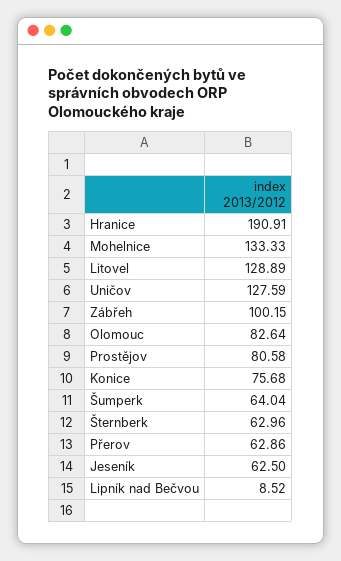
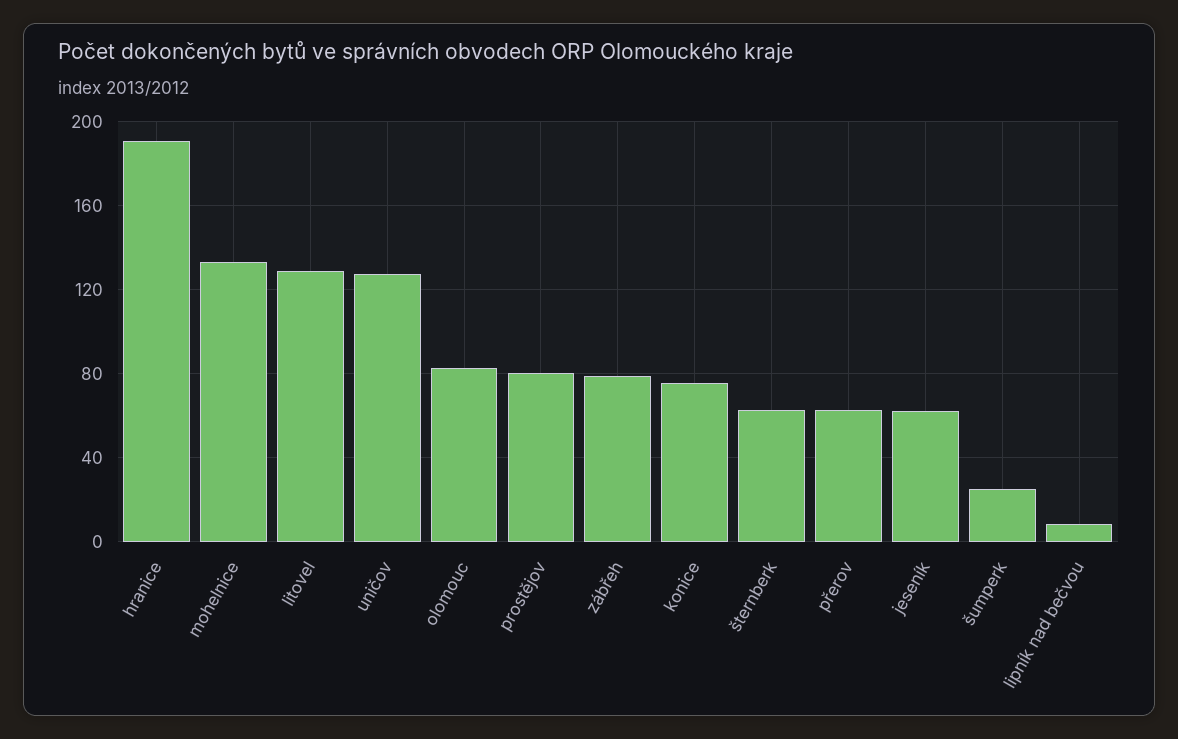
Zábřeh: 100.15 -> 80
Šumperk: 64.04 -> 25

